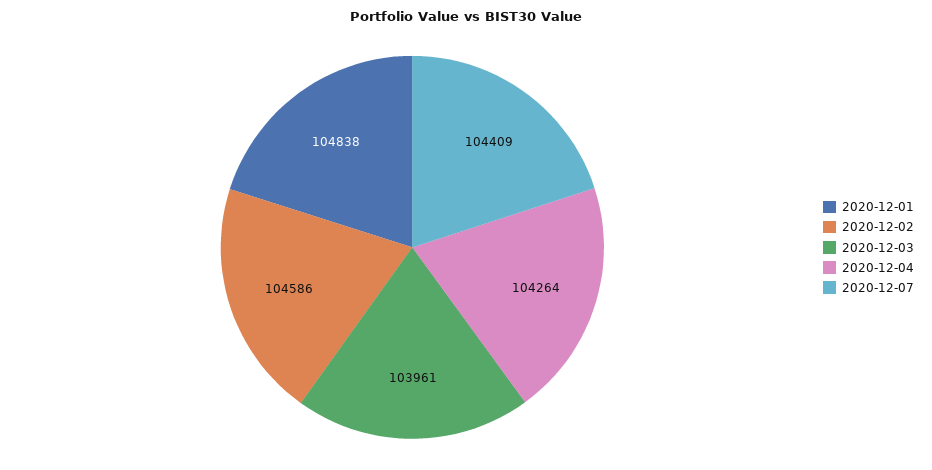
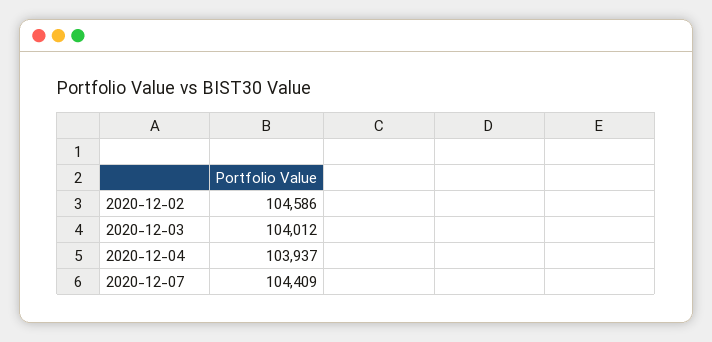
2020-12-01: 104838 -> none
2020-12-03: 103961 -> 104012
2020-12-04: 104264 -> 103937

